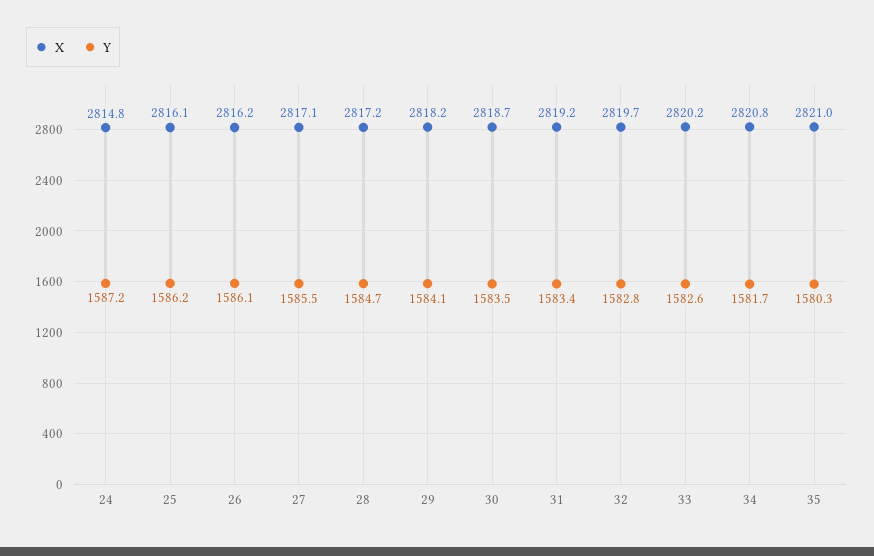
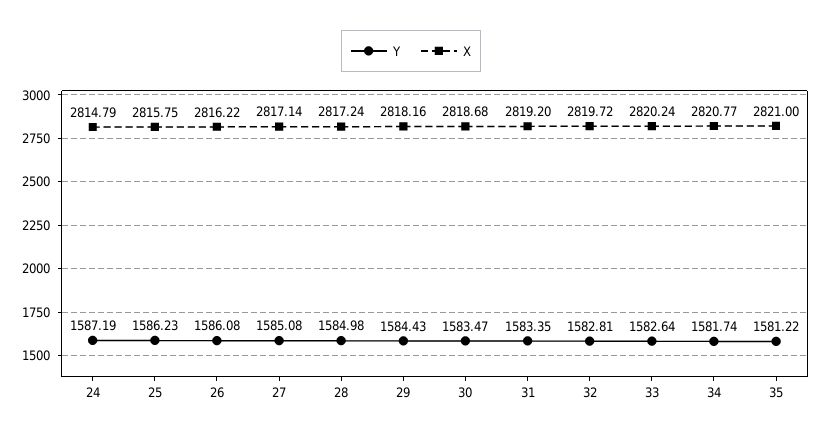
X, 25: 2816.1 -> 2815.75
Y, 27: 1585.5 -> 1585.08
Y, 28: 1584.7 -> 1584.98
Y, 29: 1584.1 -> 1584.43
Y, 35: 1580.3 -> 1581.22

